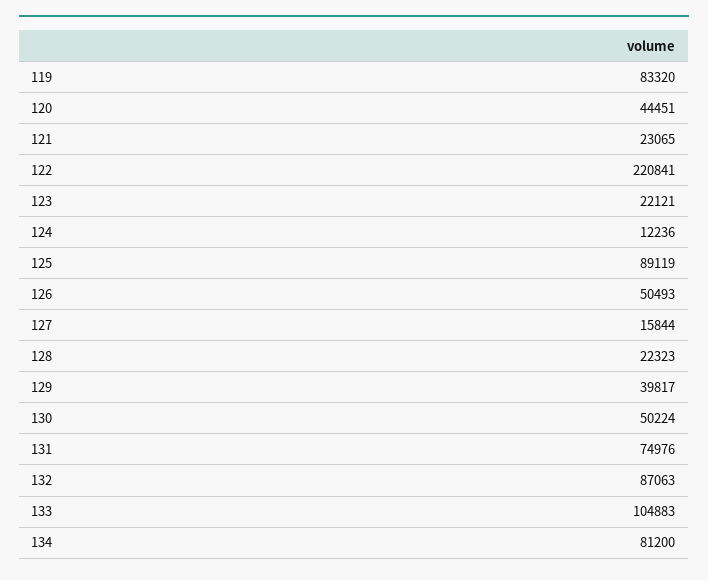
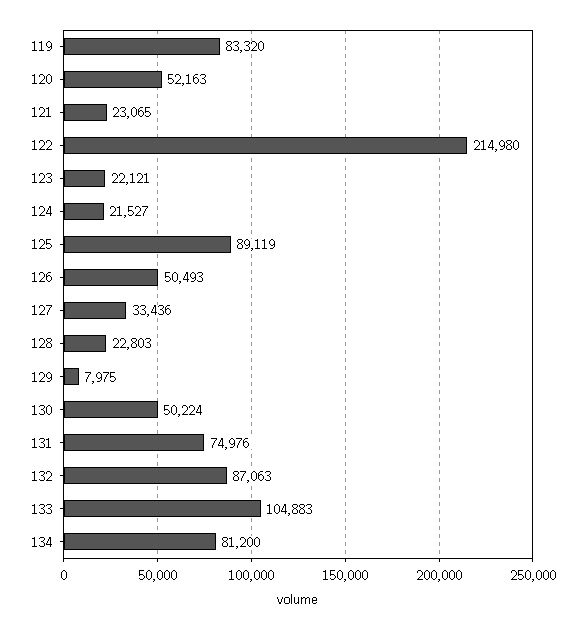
120: 44451 -> 52163
122: 220841 -> 214980
124: 12236 -> 21527
127: 15844 -> 33436
128: 22323 -> 22803
129: 39817 -> 7975

